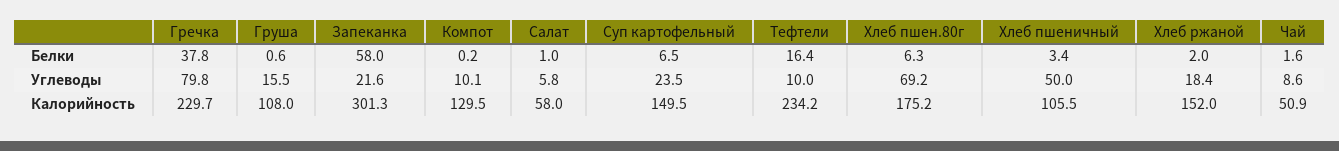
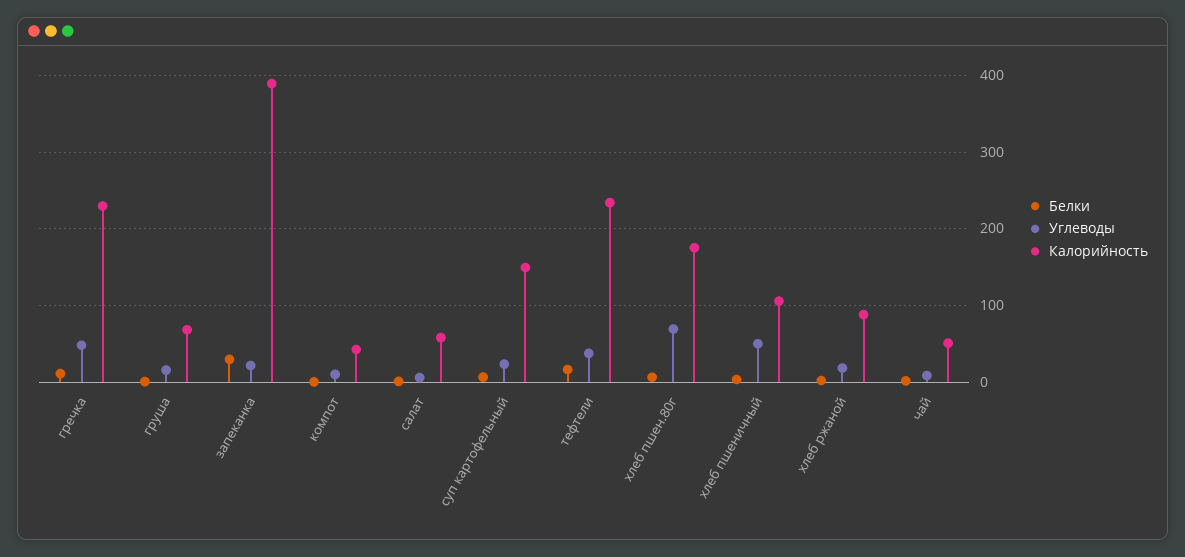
Белки, Гречка: 37.8 -> 10
Белки, Запеканка: 58 -> 30
Углеводы, Гречка: 79.8 -> 50
Углеводы, Тефтели: 10 -> 40
Калорийность, Груша: 108 -> 70
Калорийность, Запеканка: 301.3 -> 390
Калорийность, Компот: 129.5 -> 40
Калорийность, Хлеб ржаной: 152 -> 90

